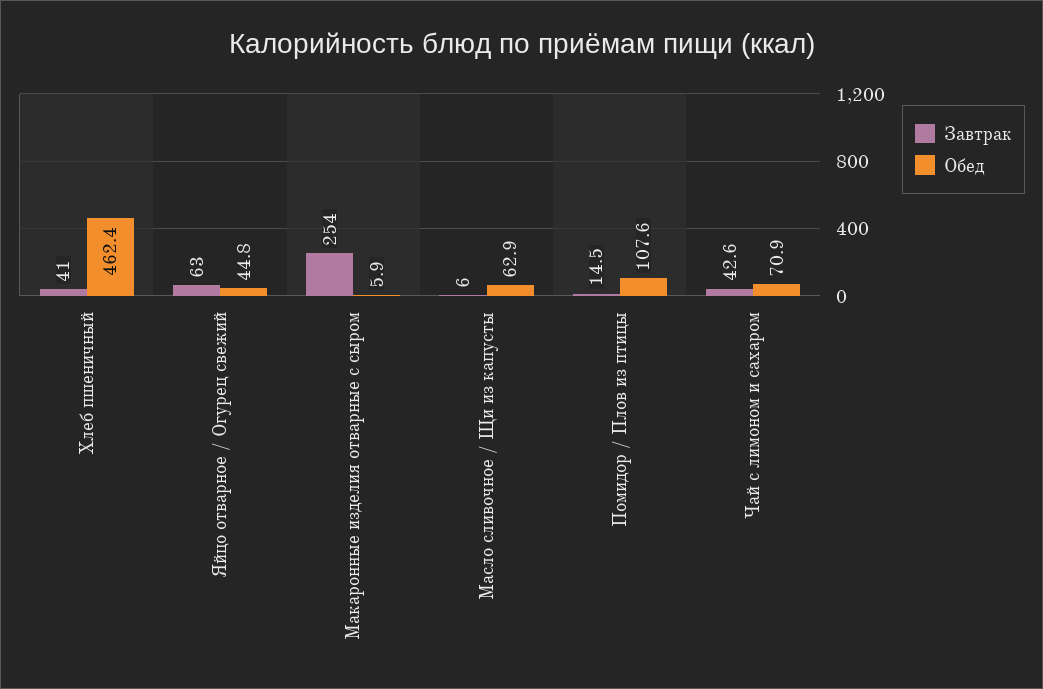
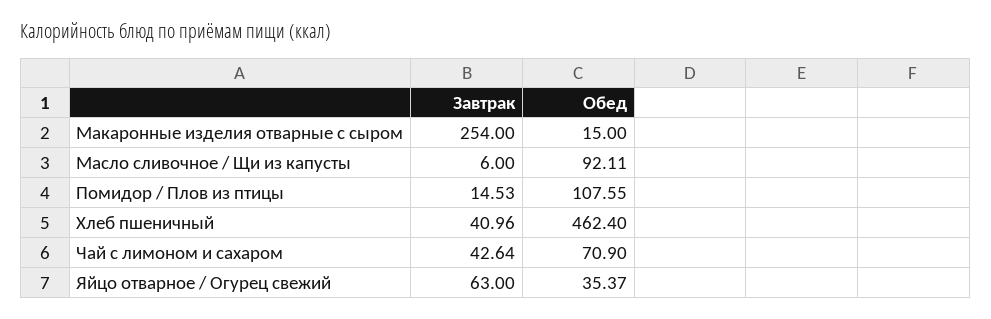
Обед, Яйцо отварное / Огурец свежий: 44.8 -> 35.37
Обед, Макаронные изделия отварные с сыром: 5.9 -> 15
Обед, Масло сливочное / Щи из капусты: 62.9 -> 92.11

